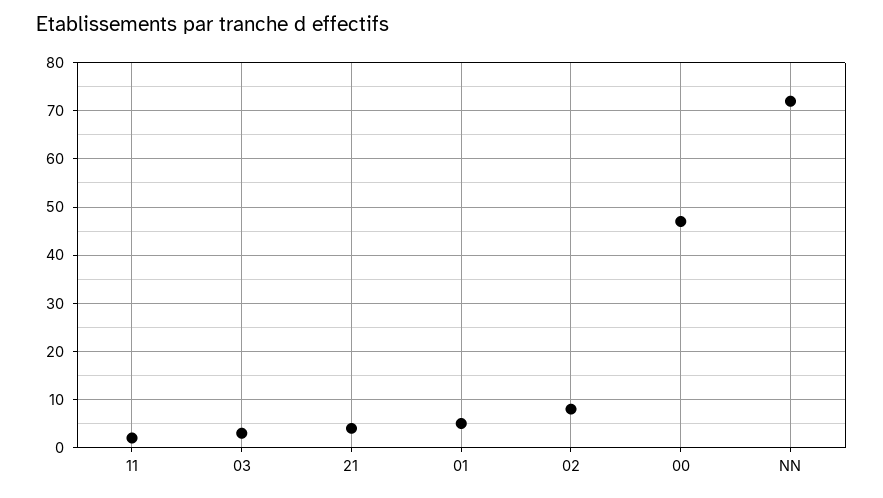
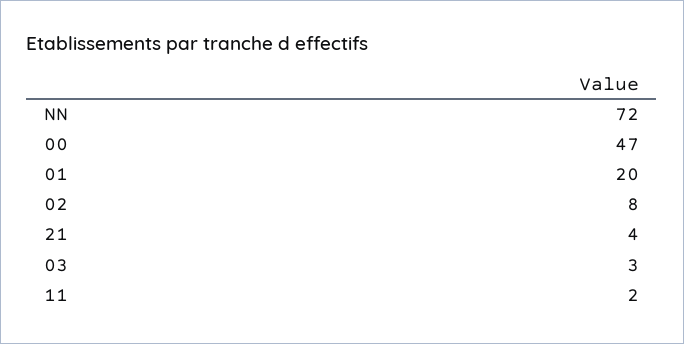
01: 5 -> 20

